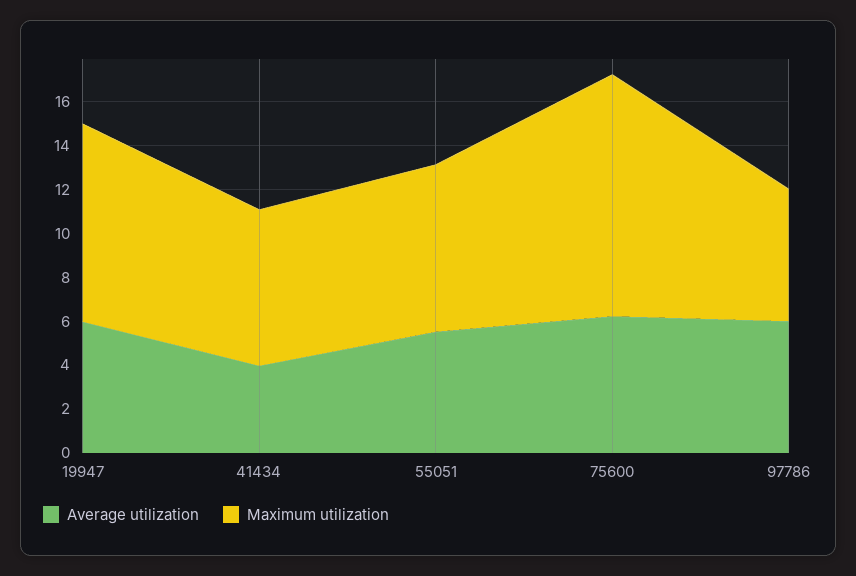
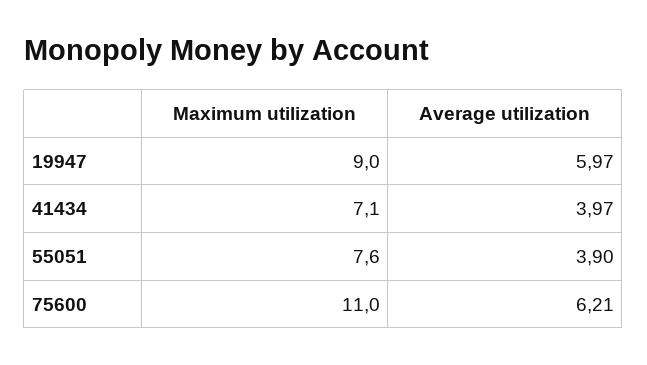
Average utilization, 55051: 5.5 -> 3.9
Average utilization, 97786: 6 -> none
Maximum utilization, 97786: 6 -> none

